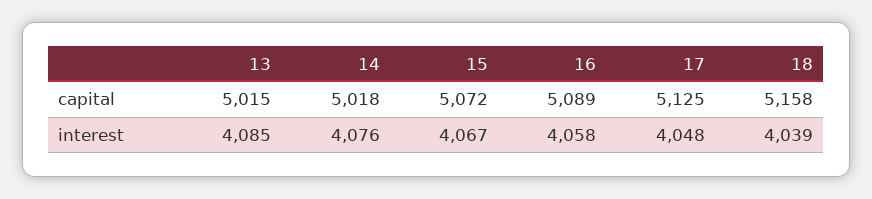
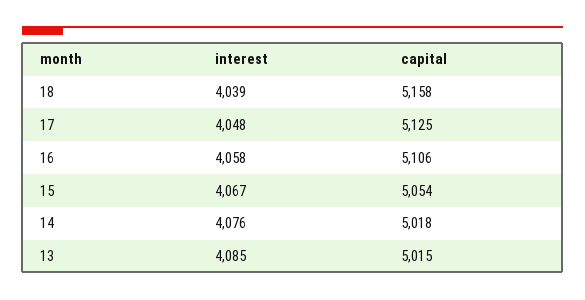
15, capital: 5072 -> 5054
16, capital: 5089 -> 5106

